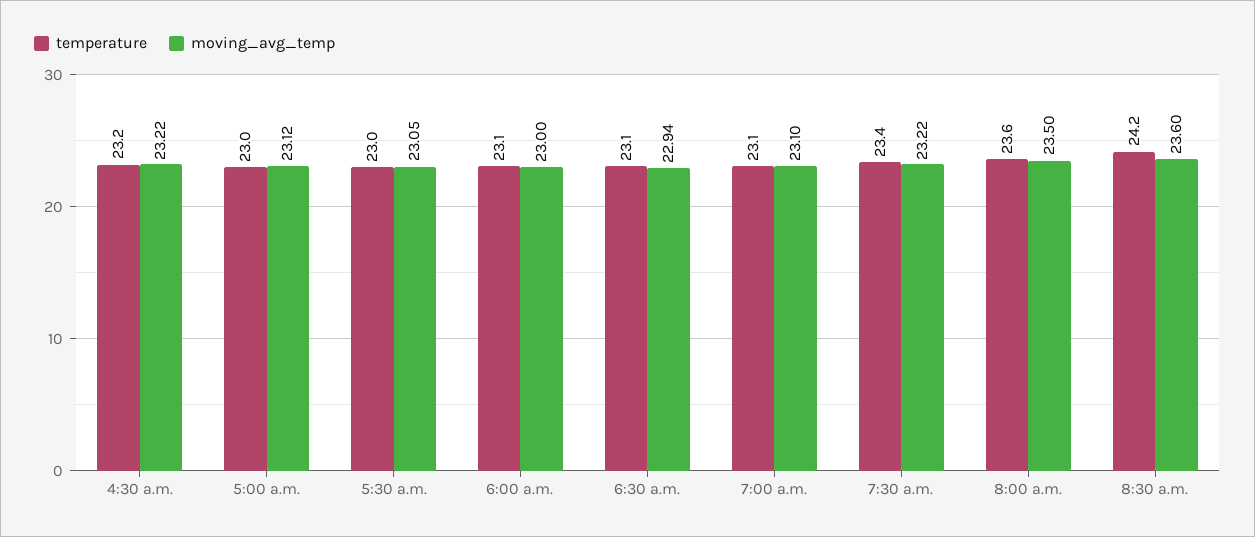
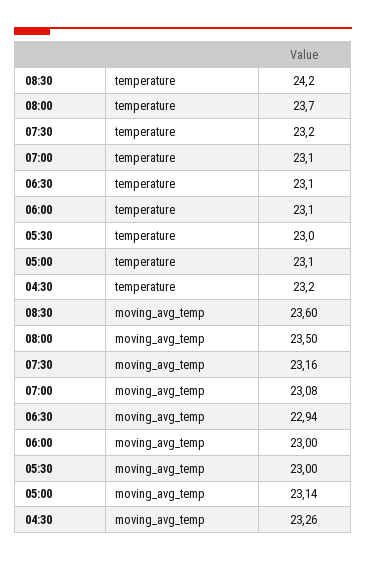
moving_avg_temp, 4:30 a.m.: 23.22 -> 23.26
temperature, 5:00 a.m.: 23 -> 23.1
moving_avg_temp, 5:00 a.m.: 23.12 -> 23.14
moving_avg_temp, 5:30 a.m.: 23.05 -> 23
moving_avg_temp, 7:00 a.m.: 23.1 -> 23.08
temperature, 7:30 a.m.: 23.4 -> 23.2
moving_avg_temp, 7:30 a.m.: 23.22 -> 23.16
temperature, 8:00 a.m.: 23.6 -> 23.7

